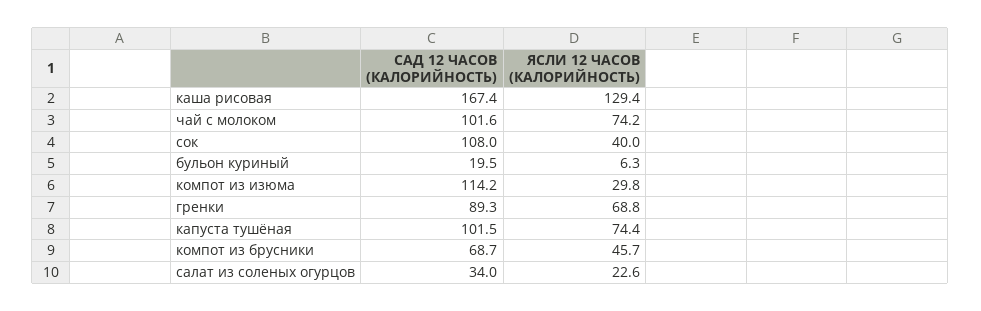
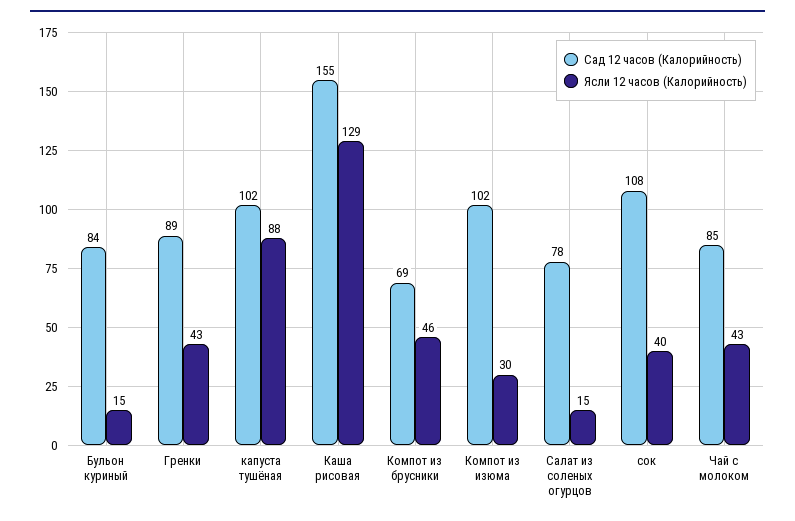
САД 12 ЧАСОВ (КАЛОРИЙНОСТЬ), каша рисовая: 167.4 -> 155
САД 12 ЧАСОВ (КАЛОРИЙНОСТЬ), чай с молоком: 101.6 -> 85
ЯСЛИ 12 ЧАСОВ (КАЛОРИЙНОСТЬ), чай с молоком: 74.2 -> 43
САД 12 ЧАСОВ (КАЛОРИЙНОСТЬ), бульон куриный: 19.5 -> 84
ЯСЛИ 12 ЧАСОВ (КАЛОРИЙНОСТЬ), бульон куриный: 6.3 -> 15
САД 12 ЧАСОВ (КАЛОРИЙНОСТЬ), компот из изюма: 114.2 -> 102
ЯСЛИ 12 ЧАСОВ (КАЛОРИЙНОСТЬ), гренки: 68.8 -> 43
ЯСЛИ 12 ЧАСОВ (КАЛОРИЙНОСТЬ), капуста тушёная: 74.4 -> 88
САД 12 ЧАСОВ (КАЛОРИЙНОСТЬ), салат из соленых огурцов: 34 -> 78
ЯСЛИ 12 ЧАСОВ (КАЛОРИЙНОСТЬ), салат из соленых огурцов: 22.6 -> 15

